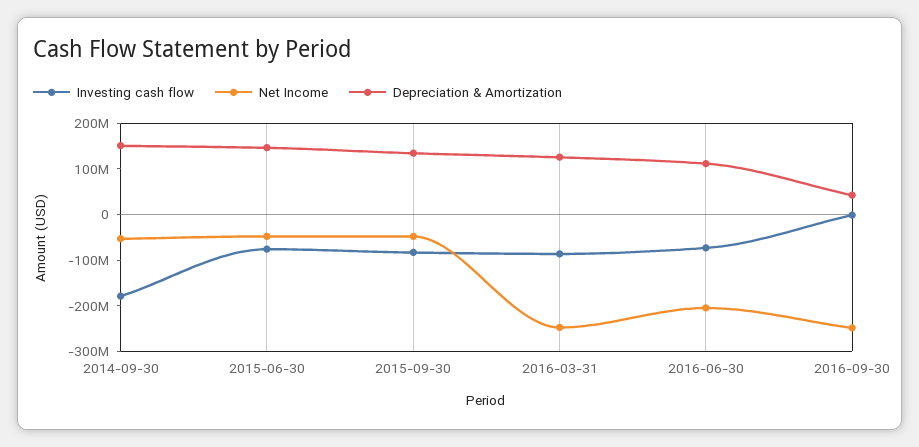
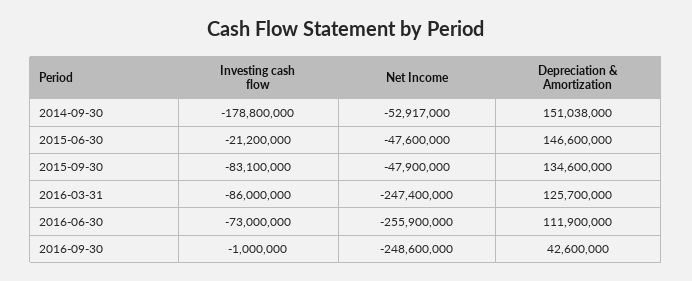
Investing cash flow, 2015-06-30: -80000000 -> -21200000
Net Income, 2016-06-30: -200000000 -> -255900000

